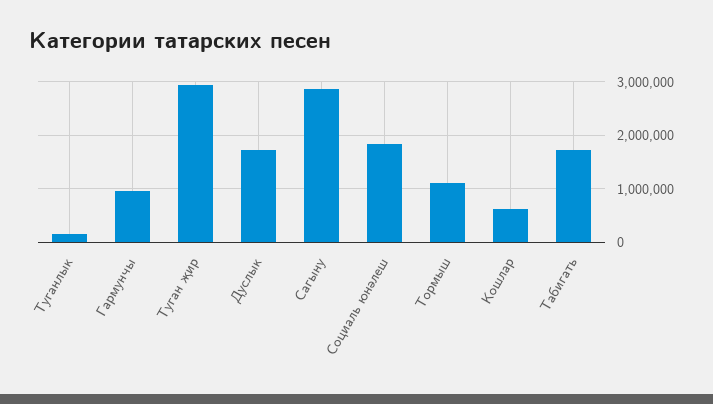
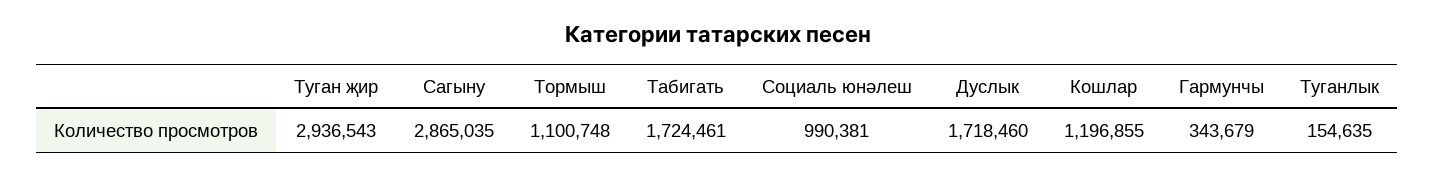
Гармунчы: 1000000 -> 343679
Социаль юнәлеш: 1800000 -> 990381
Кошлар: 600000 -> 1196855

